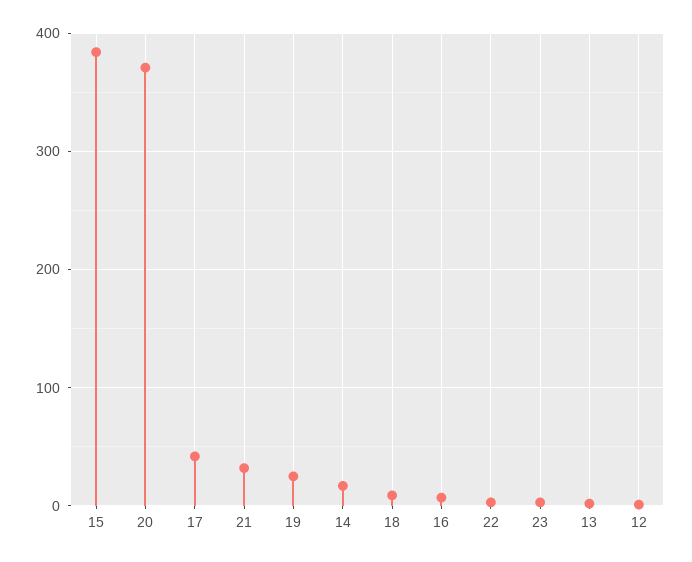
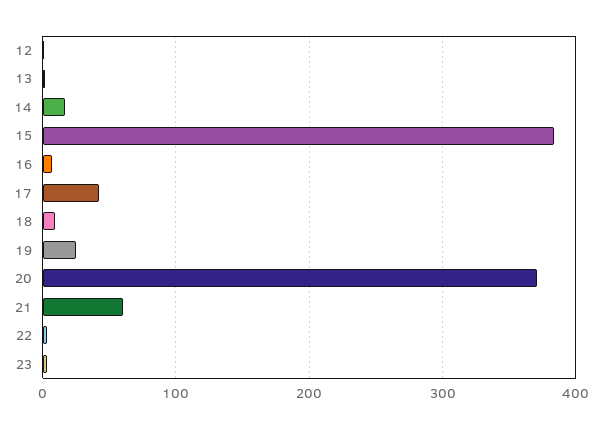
21: 30 -> 60

